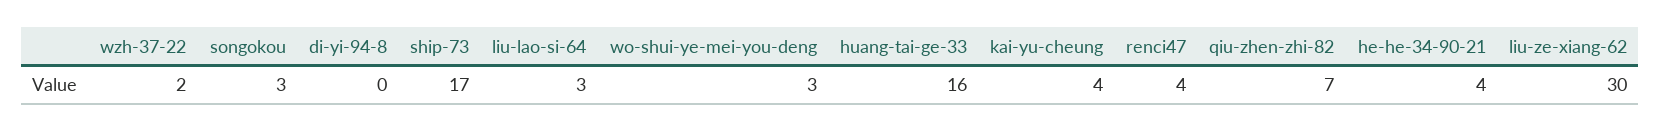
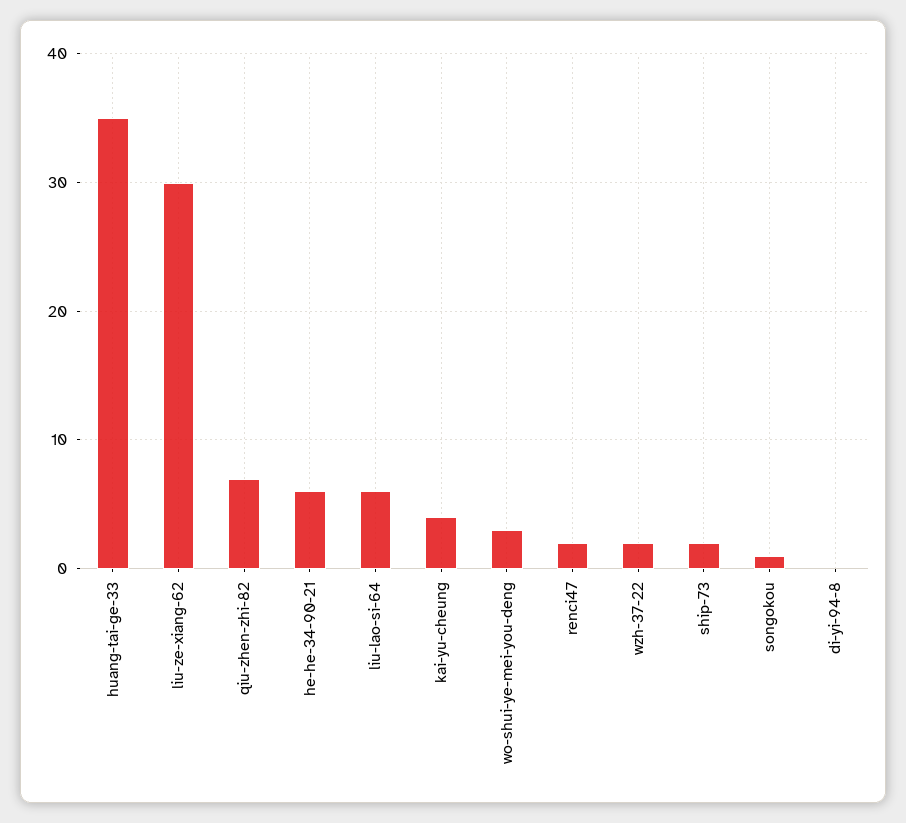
songokou: 3 -> 1
ship-73: 17 -> 2
liu-lao-si-64: 3 -> 6
huang-tai-ge-33: 16 -> 35
renci47: 4 -> 2
he-he-34-90-21: 4 -> 6

